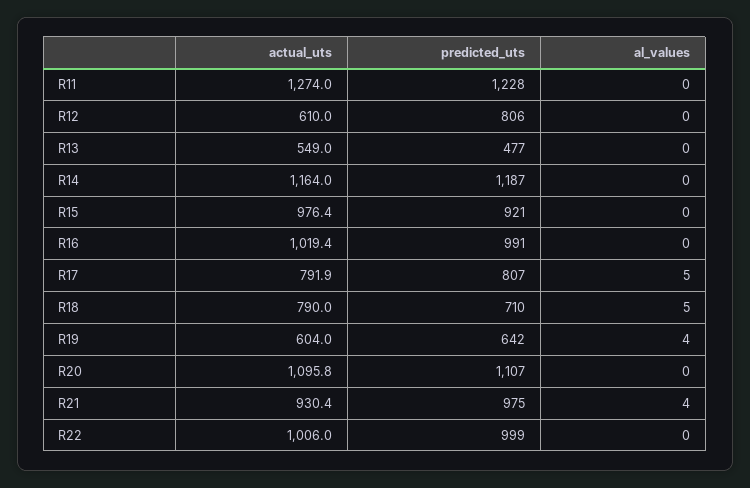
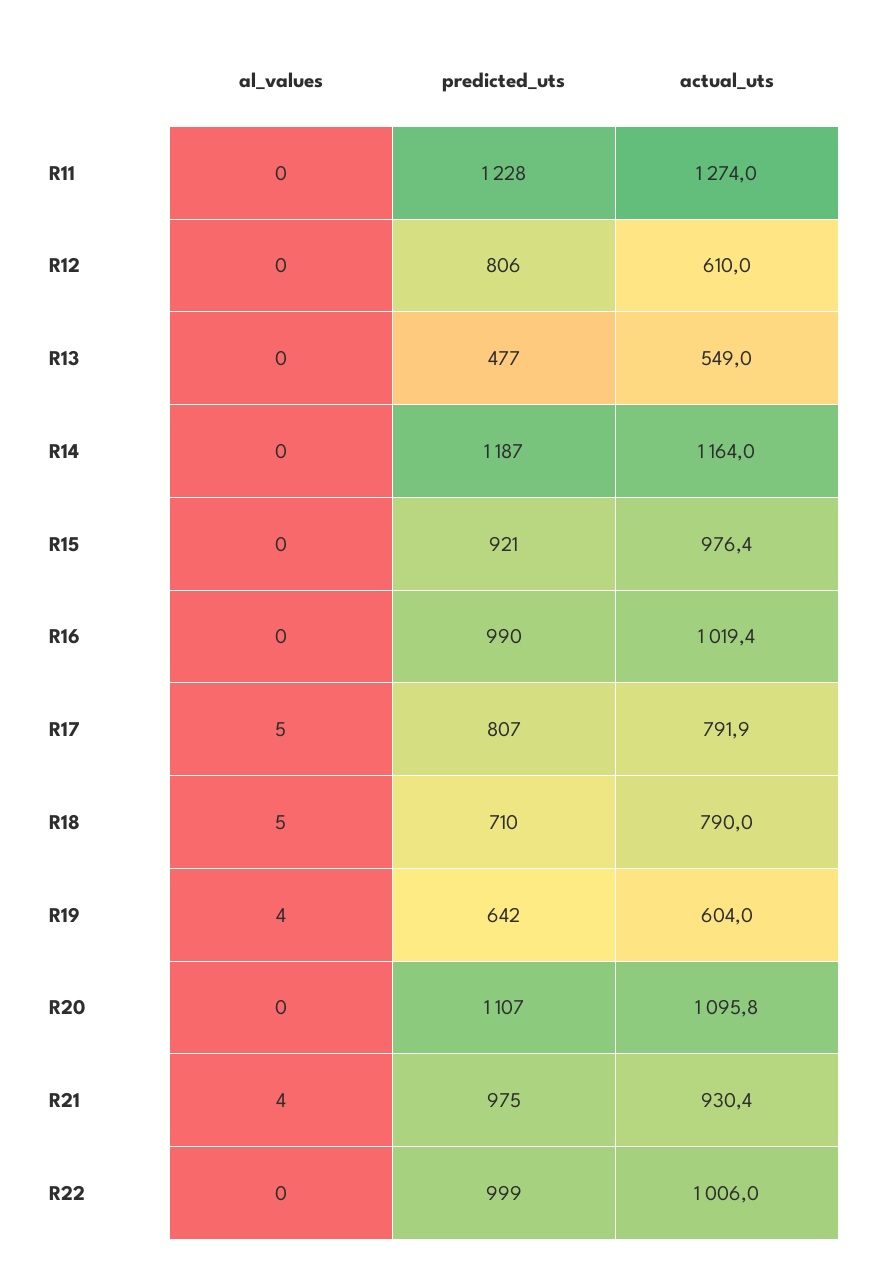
predicted_uts, R16: 991 -> 990

